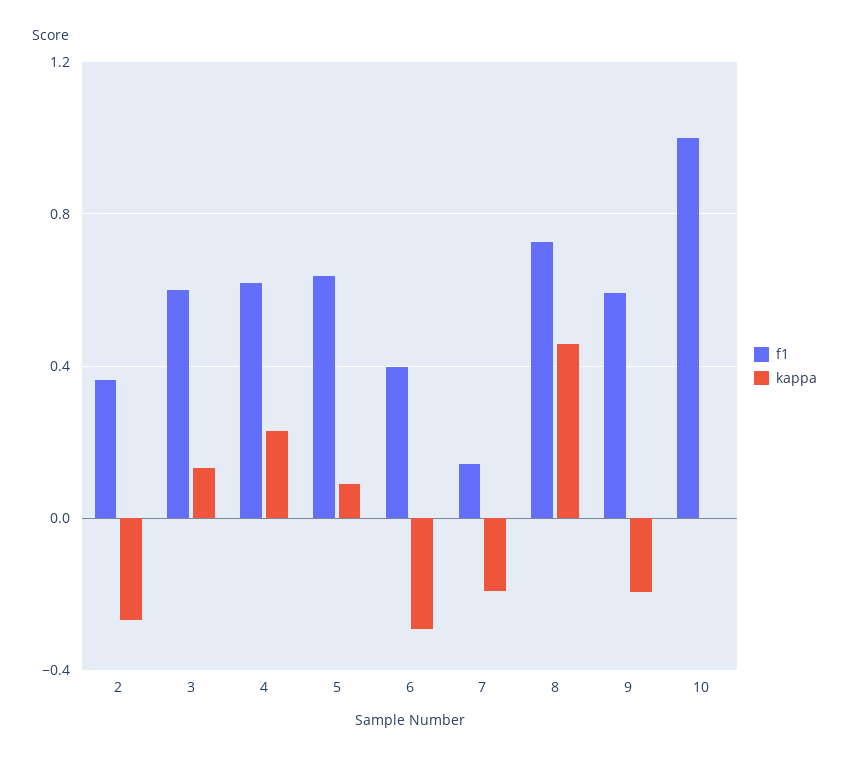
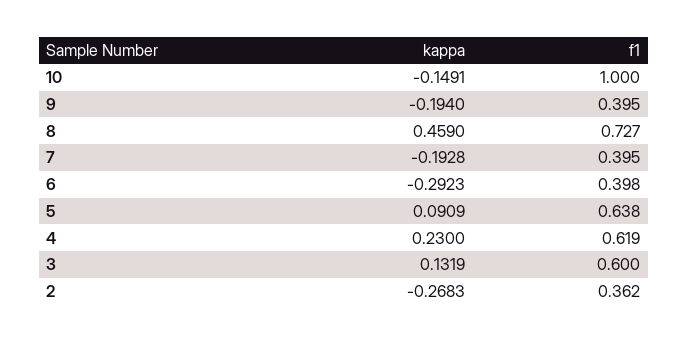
f1, 7: 0.15 -> 0.395
f1, 9: 0.6 -> 0.395
kappa, 10: 0 -> -0.1491

